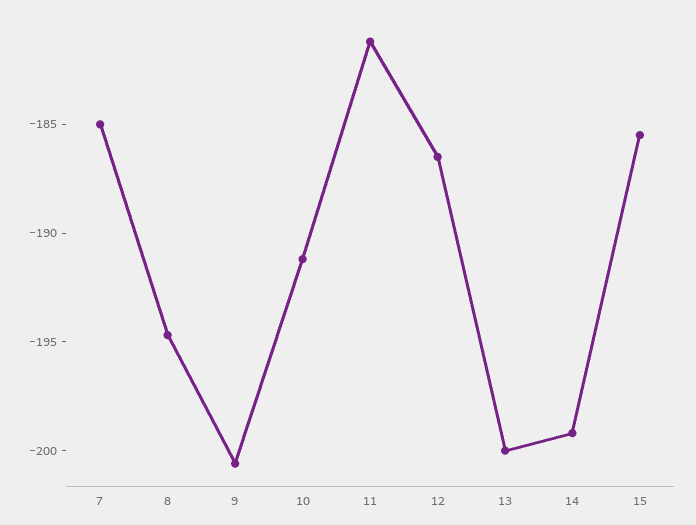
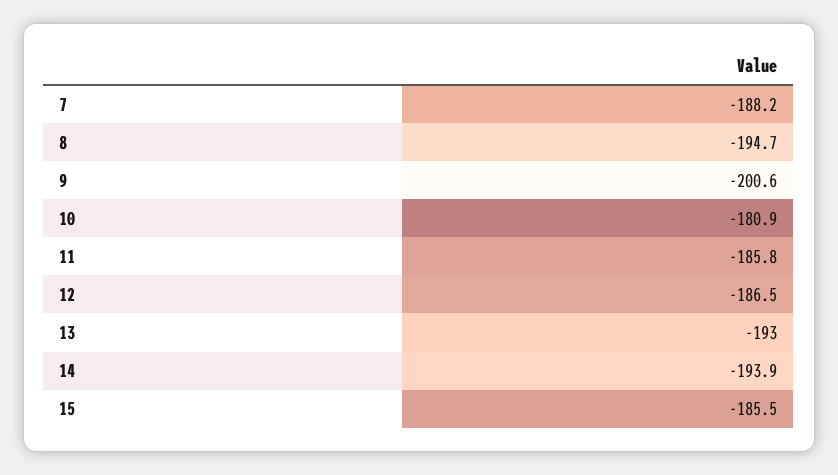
7: -185 -> -188.2
10: -191 -> -180.9
11: -181 -> -185.8
13: -200 -> -193
14: -199 -> -193.9

